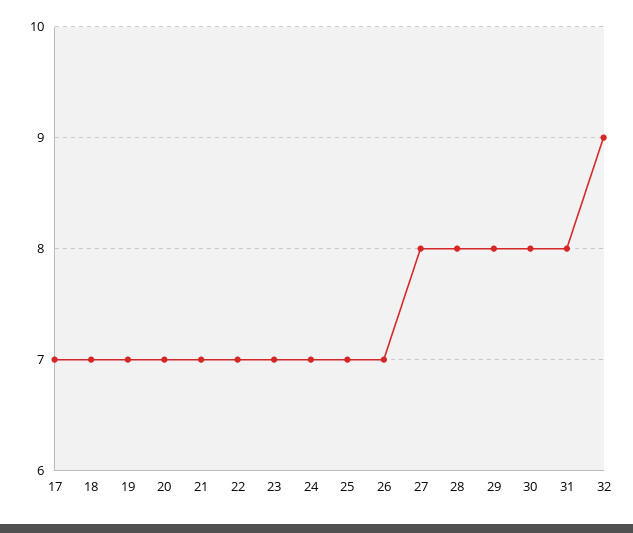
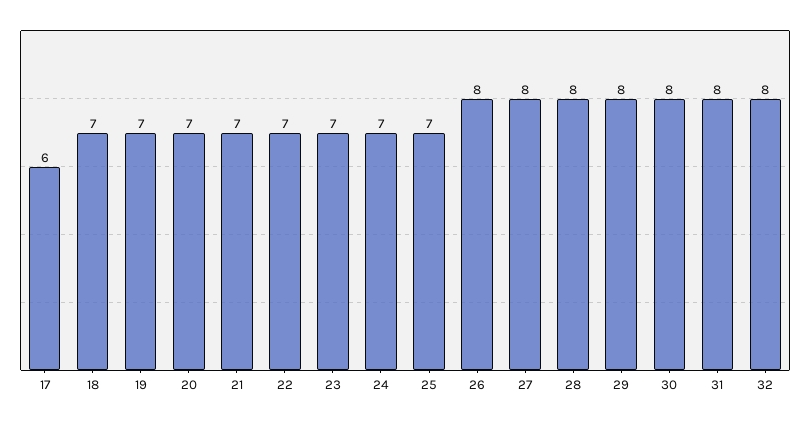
17: 7 -> 6
26: 7 -> 8
32: 9 -> 8

